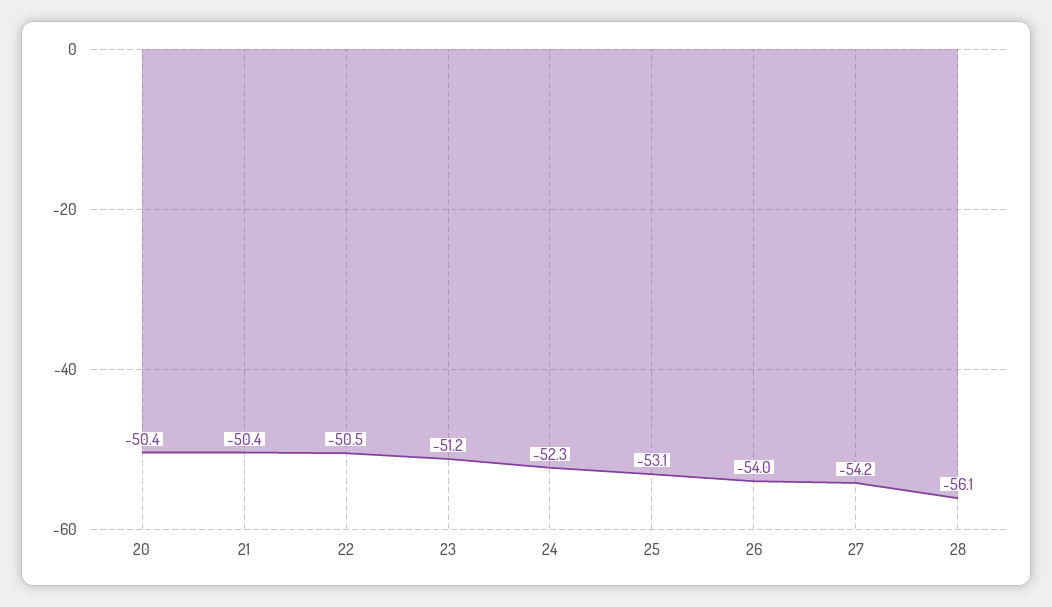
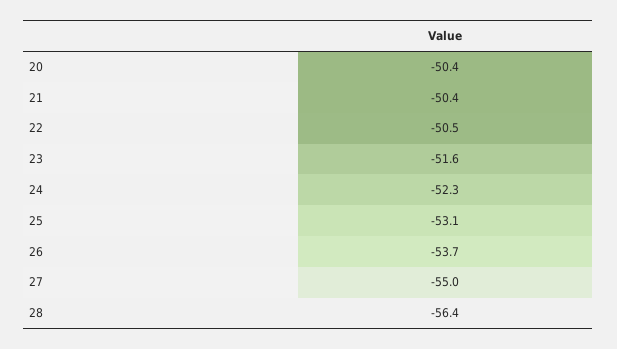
23: -51.2 -> -51.6
26: -54 -> -53.7
27: -54.2 -> -55
28: -56.1 -> -56.4

